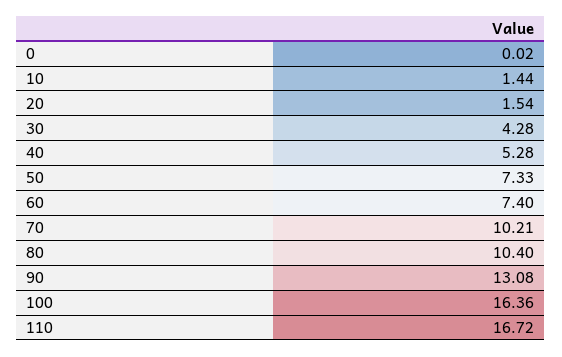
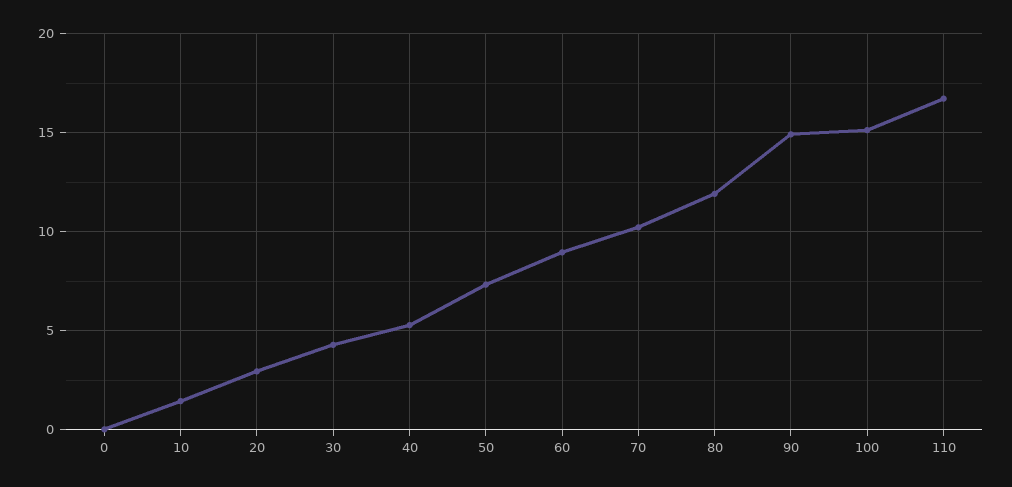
20: 1.54 -> 3
60: 7.4 -> 9
80: 10.4 -> 12
90: 13.08 -> 15
100: 16.36 -> 15

